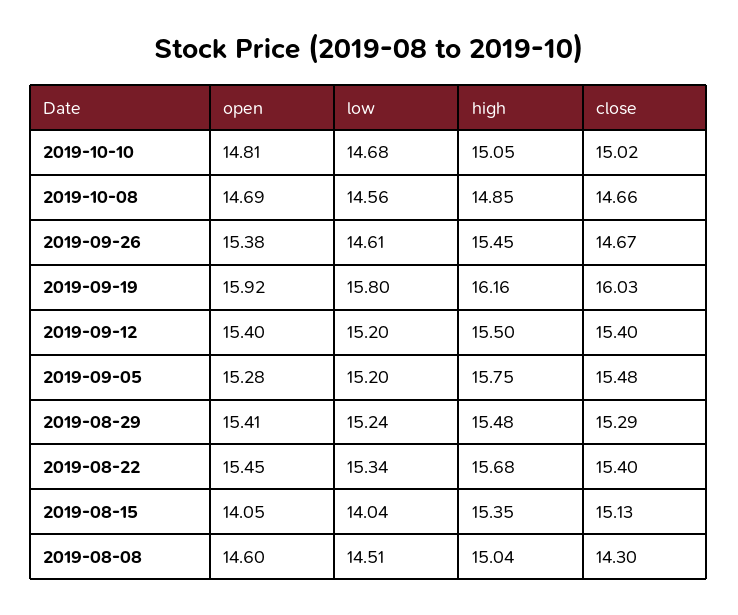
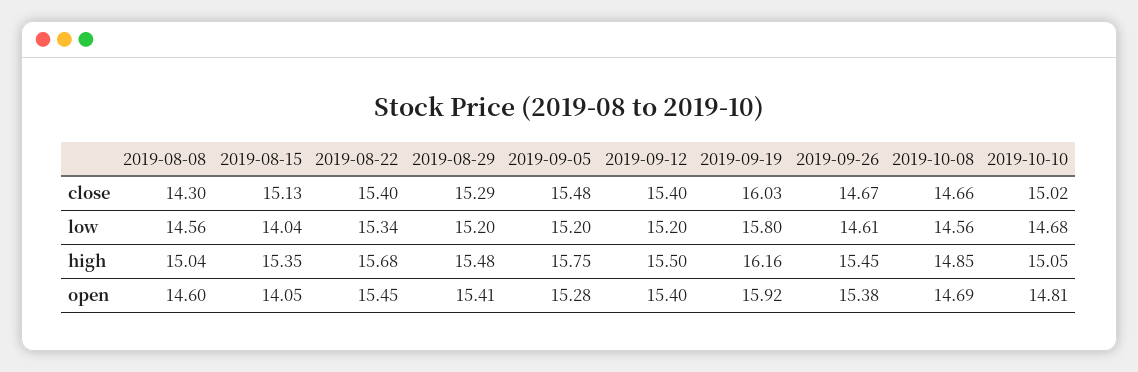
low, 2019-08-29: 15.24 -> 15.2
low, 2019-08-08: 14.51 -> 14.56

